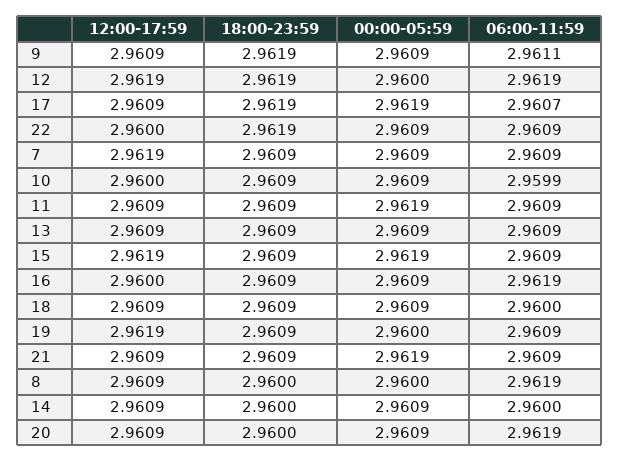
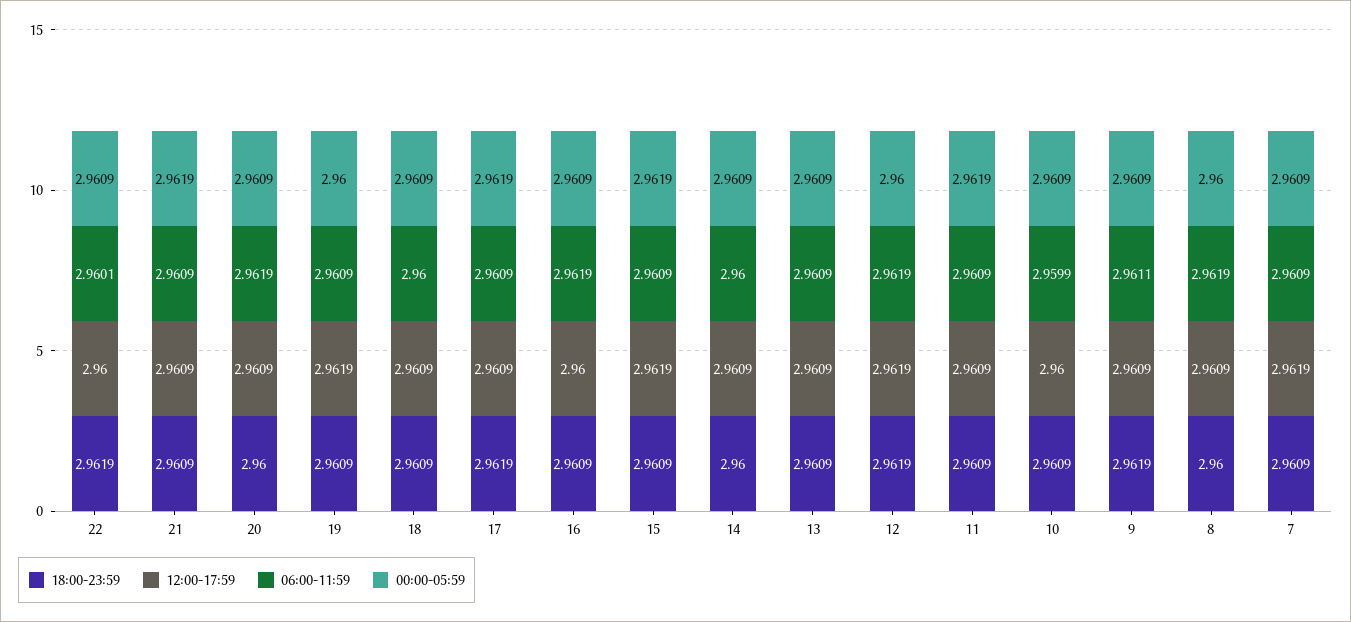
06:00-11:59, 17: 2.9607 -> 2.9609
06:00-11:59, 22: 2.9609 -> 2.9601

